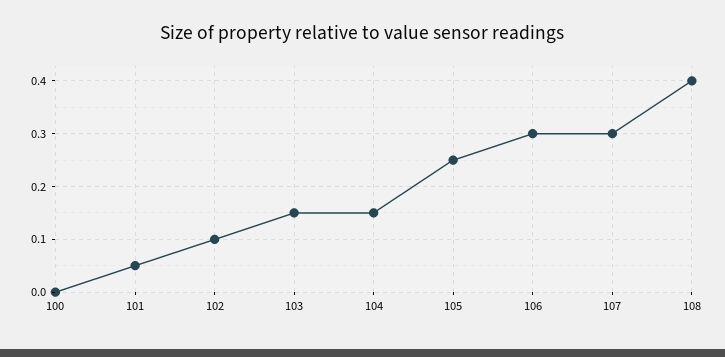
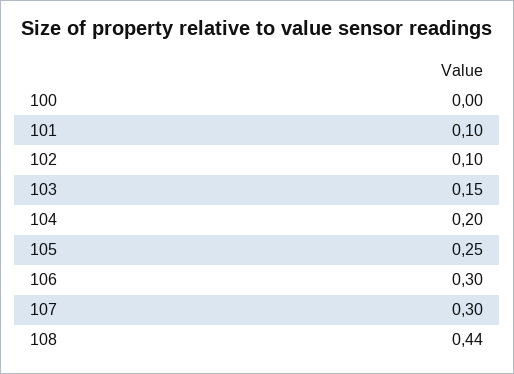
101: 0.05 -> 0.1
104: 0.15 -> 0.2
108: 0.4 -> 0.44

